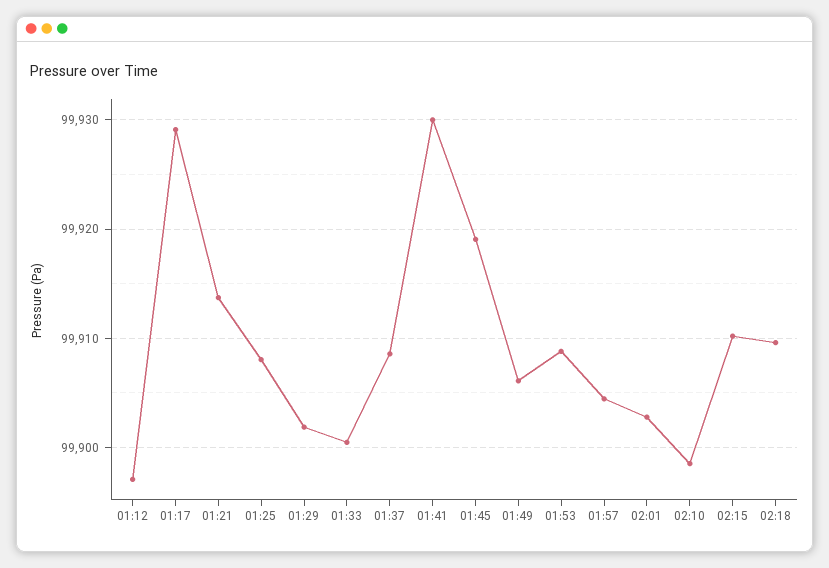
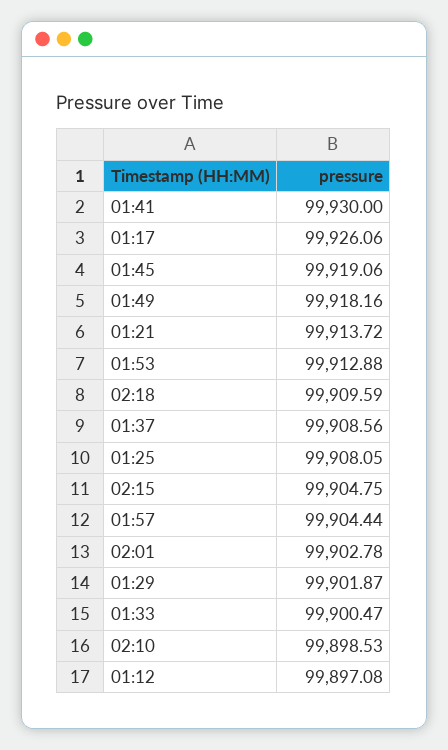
01:17: 99929 -> 99926.06
01:49: 99906 -> 99918.16
01:53: 99909 -> 99912.88
02:15: 99910 -> 99904.75

